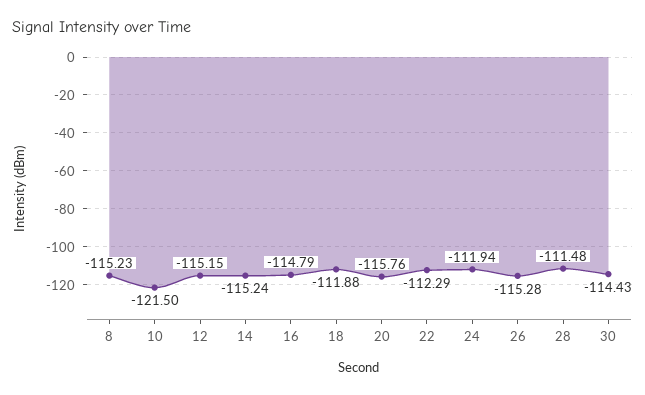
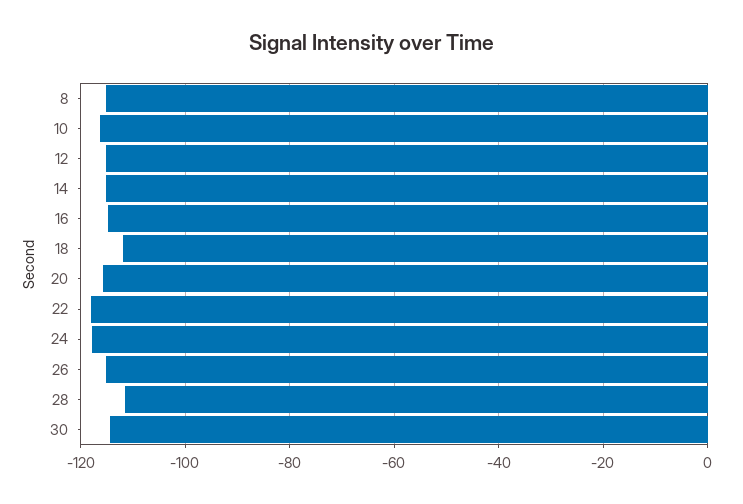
10: -121.5 -> -116
22: -112.29 -> -118
24: -111.94 -> -118

